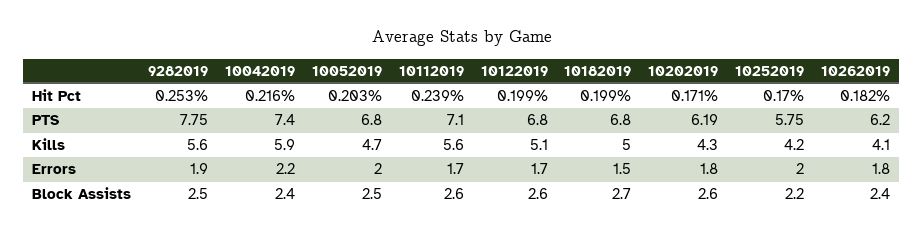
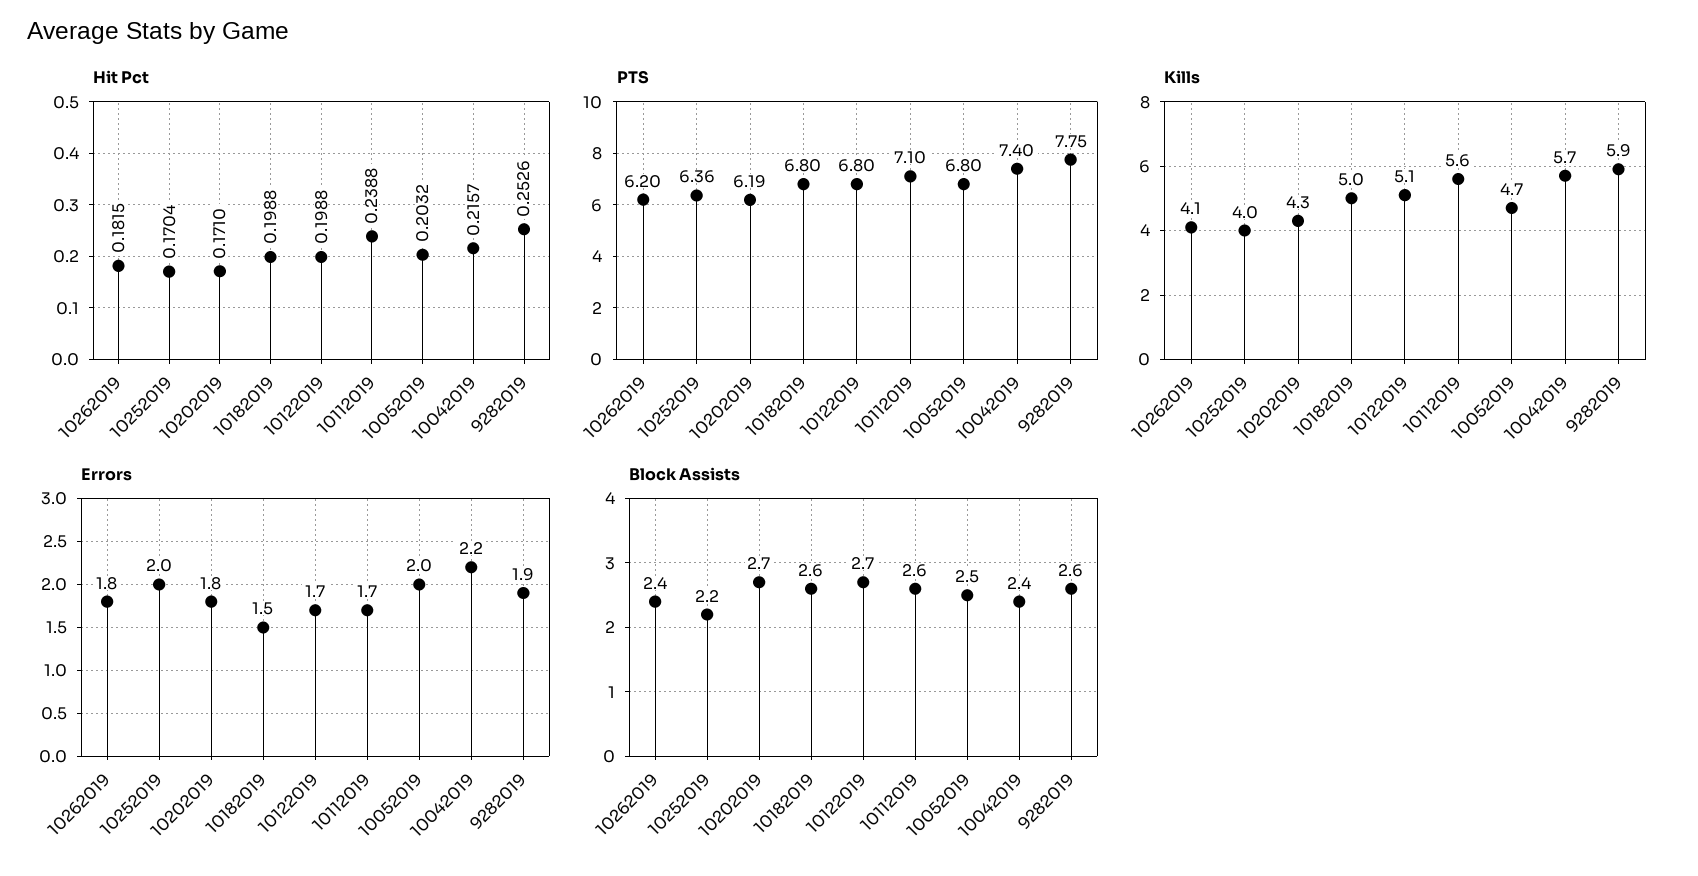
PTS, 10252019: 5.75 -> 6.36
Kills, 9282019: 5.6 -> 5.9
Kills, 10042019: 5.9 -> 5.7
Kills, 10252019: 4.2 -> 4
Block Assists, 9282019: 2.5 -> 2.6
Block Assists, 10122019: 2.6 -> 2.7
Block Assists, 10182019: 2.7 -> 2.6
Block Assists, 10202019: 2.6 -> 2.7

